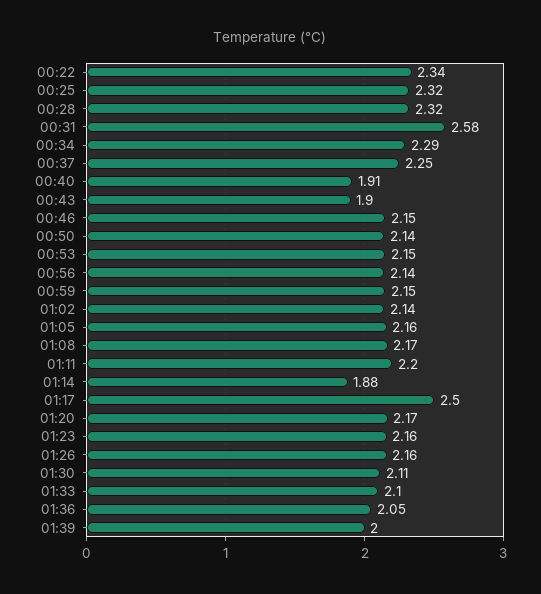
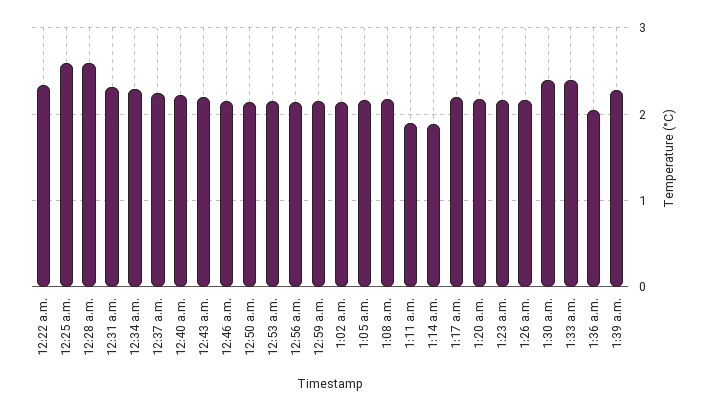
00:25: 2.32 -> 2.6
00:28: 2.32 -> 2.6
00:31: 2.58 -> 2.3
00:40: 1.91 -> 2.2
00:43: 1.9 -> 2.2
01:11: 2.2 -> 1.9
01:17: 2.5 -> 2.2
01:30: 2.11 -> 2.4
01:33: 2.1 -> 2.4
01:39: 2 -> 2.3

